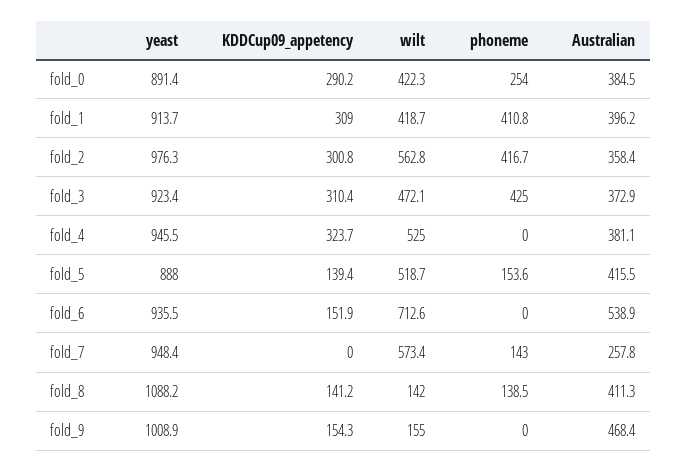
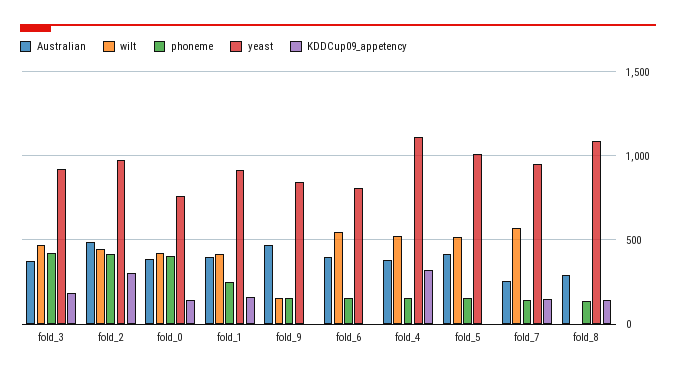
yeast, fold_0: 891.4 -> 750
KDDCup09_appetency, fold_0: 290.2 -> 150
phoneme, fold_0: 254 -> 400
KDDCup09_appetency, fold_1: 309 -> 150
phoneme, fold_1: 410.8 -> 250
wilt, fold_2: 562.8 -> 450
Australian, fold_2: 358.4 -> 500
KDDCup09_appetency, fold_3: 310.4 -> 200
yeast, fold_4: 945.5 -> 1100
phoneme, fold_4: 0 -> 150
yeast, fold_5: 888 -> 1000
KDDCup09_appetency, fold_5: 139.4 -> 0
yeast, fold_6: 935.5 -> 800
KDDCup09_appetency, fold_6: 151.9 -> 0
wilt, fold_6: 712.6 -> 550
phoneme, fold_6: 0 -> 150
Australian, fold_6: 538.9 -> 400
KDDCup09_appetency, fold_7: 0 -> 150
wilt, fold_8: 142 -> 0
Australian, fold_8: 411.3 -> 300
yeast, fold_9: 1008.9 -> 850
KDDCup09_appetency, fold_9: 154.3 -> 0
phoneme, fold_9: 0 -> 150

